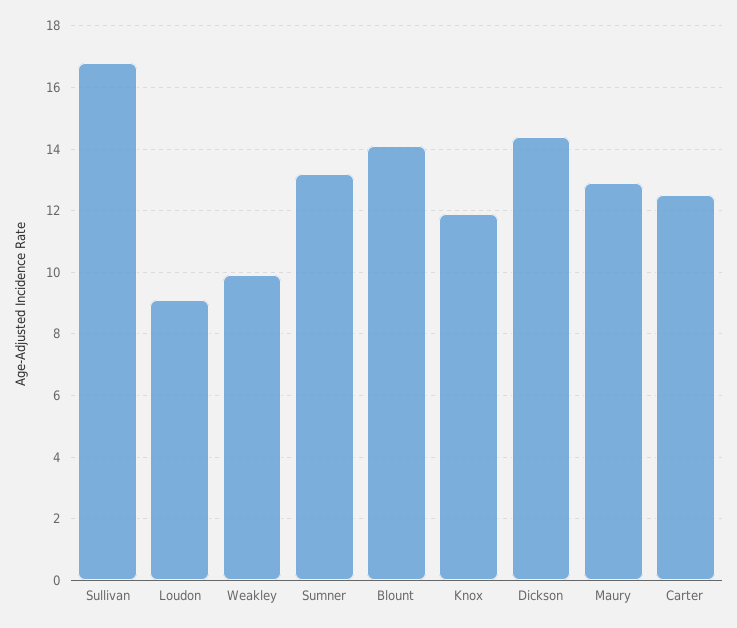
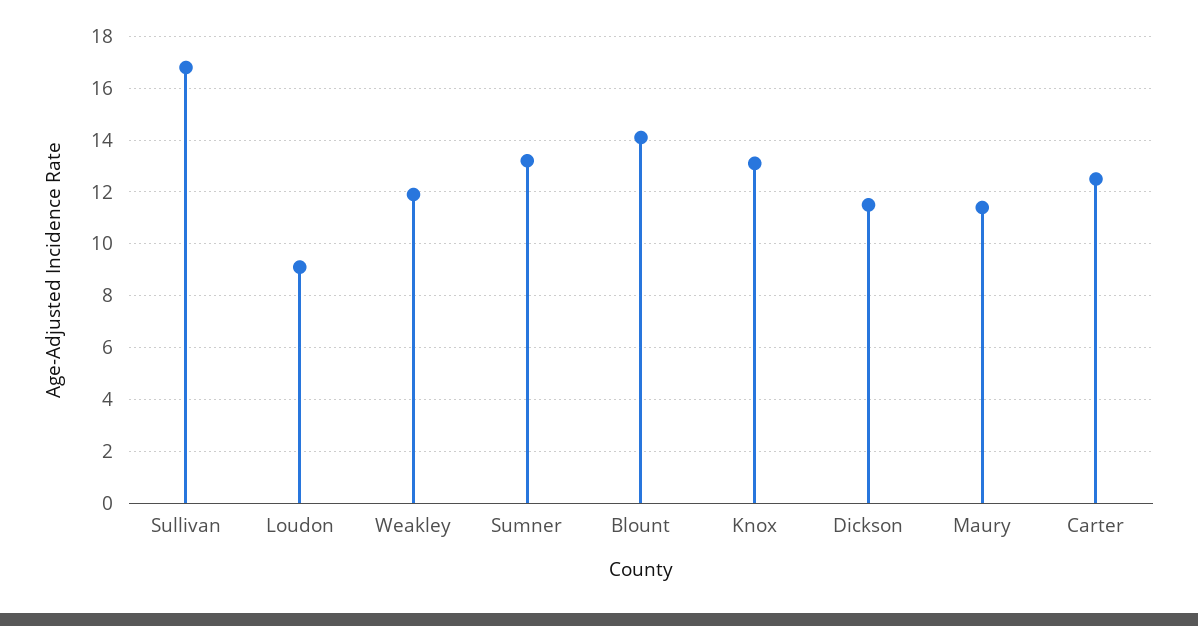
Weakley: 10 -> 12
Knox: 12 -> 13
Dickson: 14.5 -> 11.5
Maury: 13 -> 11.5

